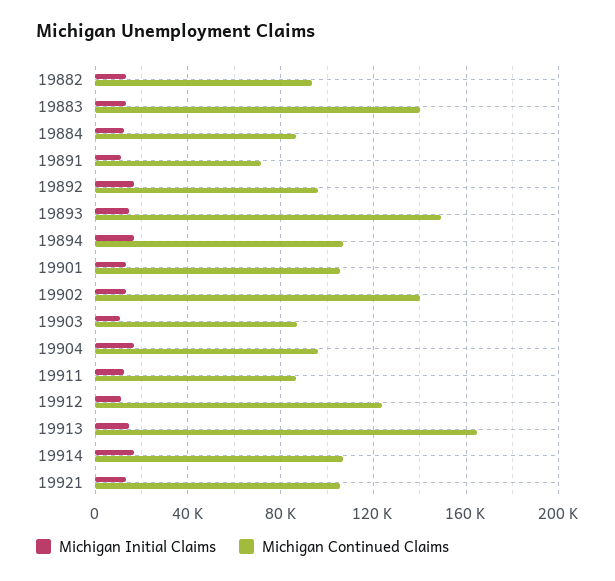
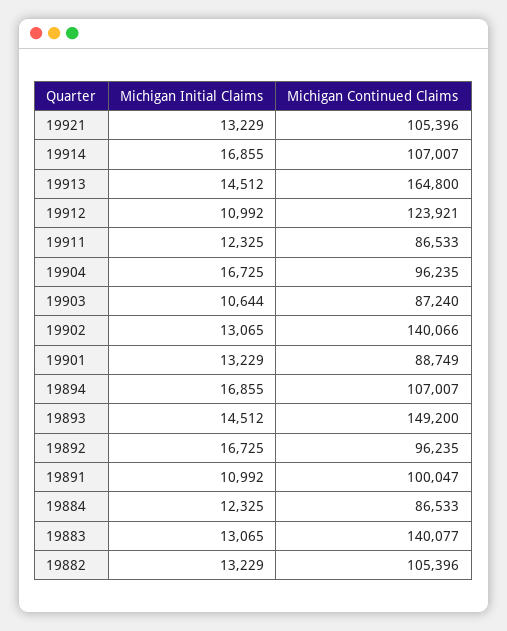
Michigan Continued Claims, 19882: 95000 -> 105396
Michigan Continued Claims, 19891: 70000 -> 100047
Michigan Continued Claims, 19901: 105000 -> 88749

